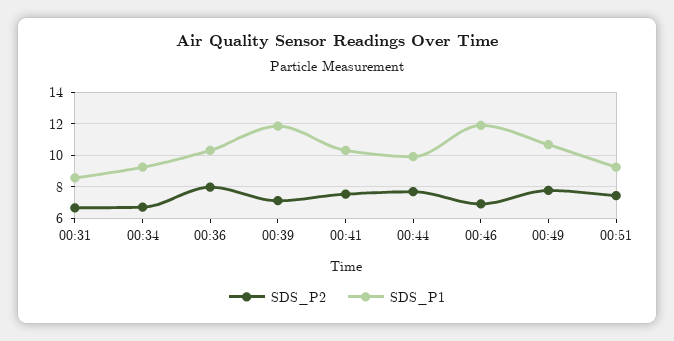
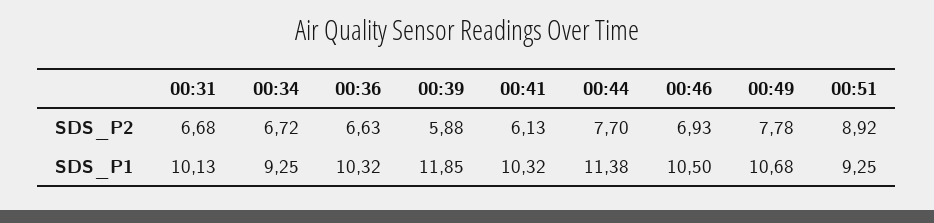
SDS_P1, 00:31: 8.5 -> 10.13
SDS_P2, 00:36: 8 -> 6.63
SDS_P2, 00:39: 7 -> 5.88
SDS_P2, 00:41: 7.5 -> 6.13
SDS_P1, 00:44: 10 -> 11.38
SDS_P1, 00:46: 12 -> 10.5
SDS_P2, 00:51: 7.5 -> 8.92

